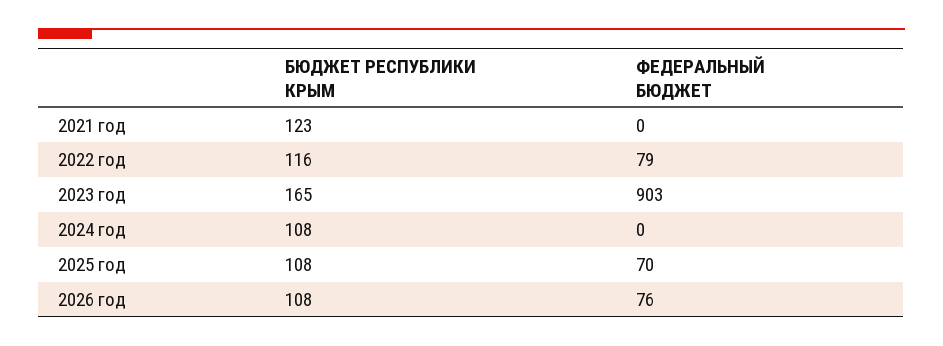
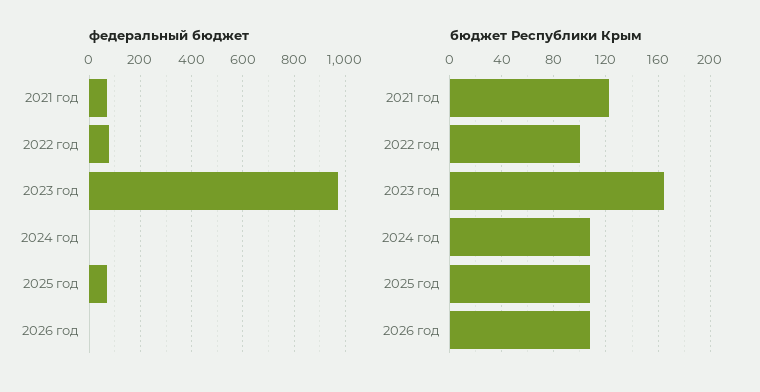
ФЕДЕРАЛЬНЫЙ БЮДЖЕТ, 2021 год: 0 -> 75
БЮДЖЕТ РЕСПУБЛИКИ КРЫМ, 2022 год: 116 -> 100
ФЕДЕРАЛЬНЫЙ БЮДЖЕТ, 2023 год: 903 -> 975
ФЕДЕРАЛЬНЫЙ БЮДЖЕТ, 2026 год: 76 -> 0

